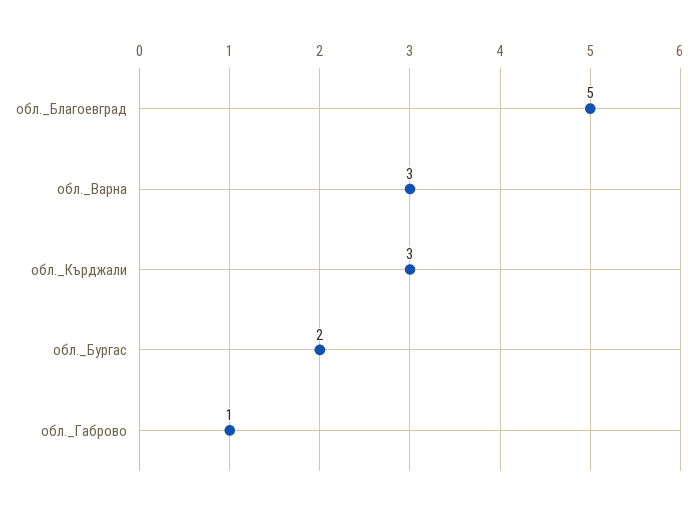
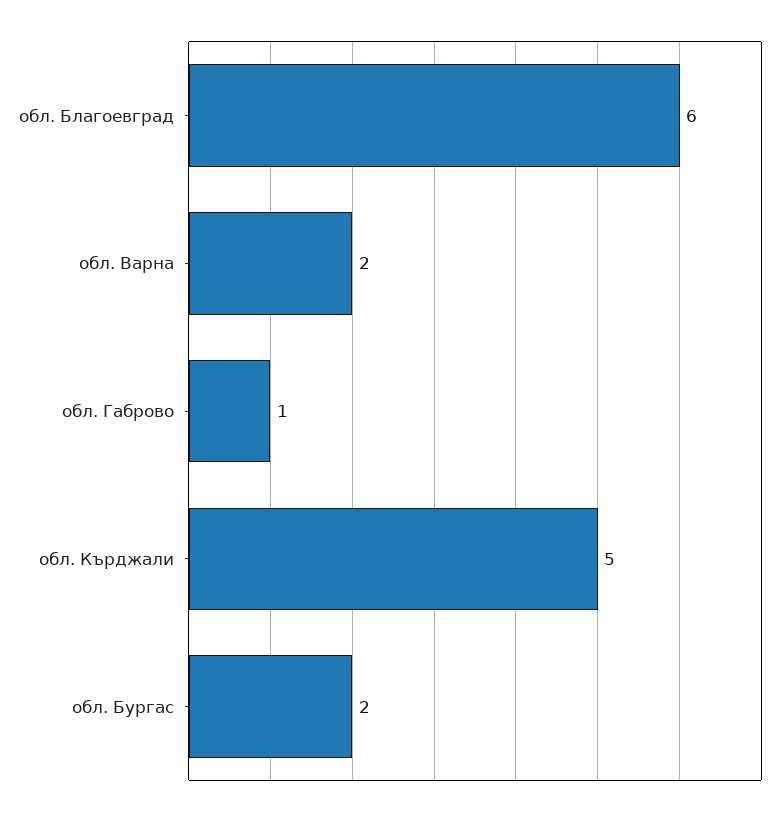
обл._Благоевград: 5 -> 6
обл._Варна: 3 -> 2
обл._Кърджали: 3 -> 5

